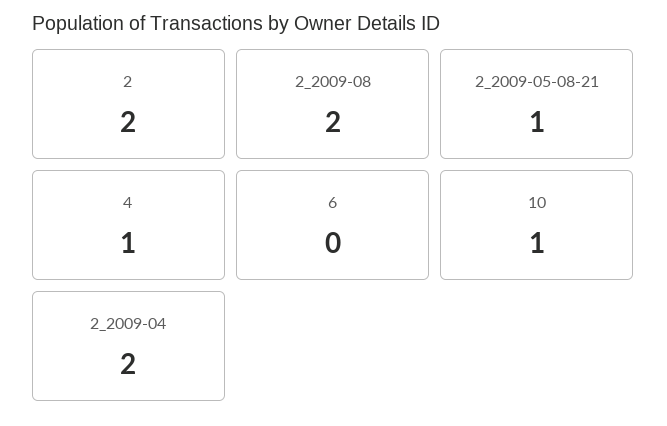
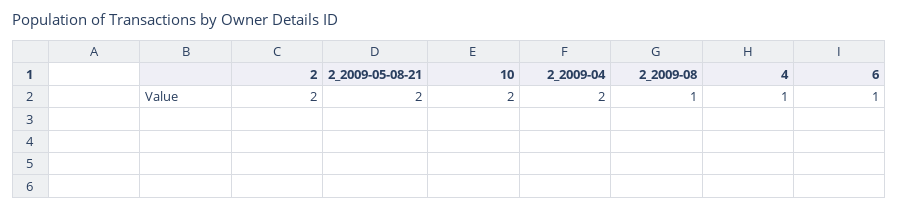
2_2009-08: 2 -> 1
2_2009-05-08-21: 1 -> 2
6: 0 -> 1
10: 1 -> 2

